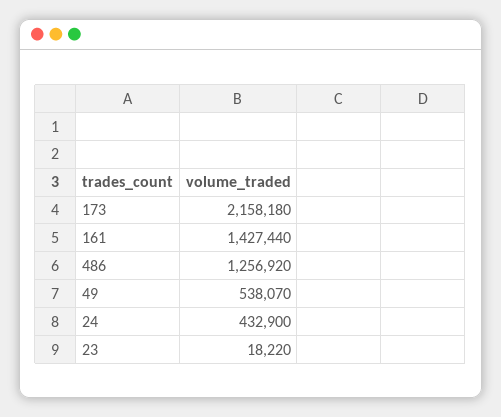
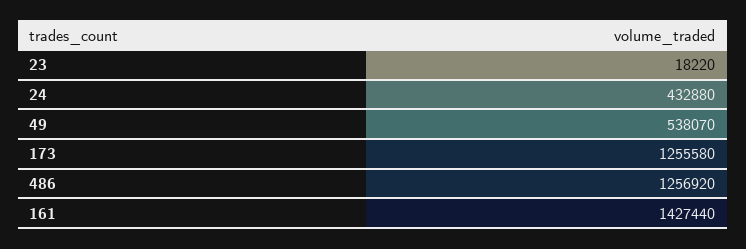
173: 2158180 -> 1255580
24: 432900 -> 432880

